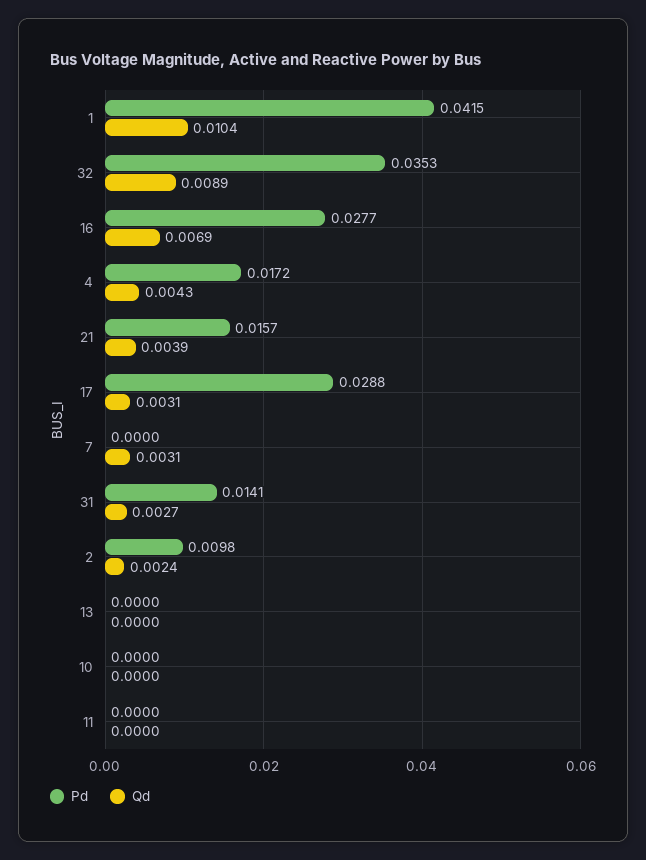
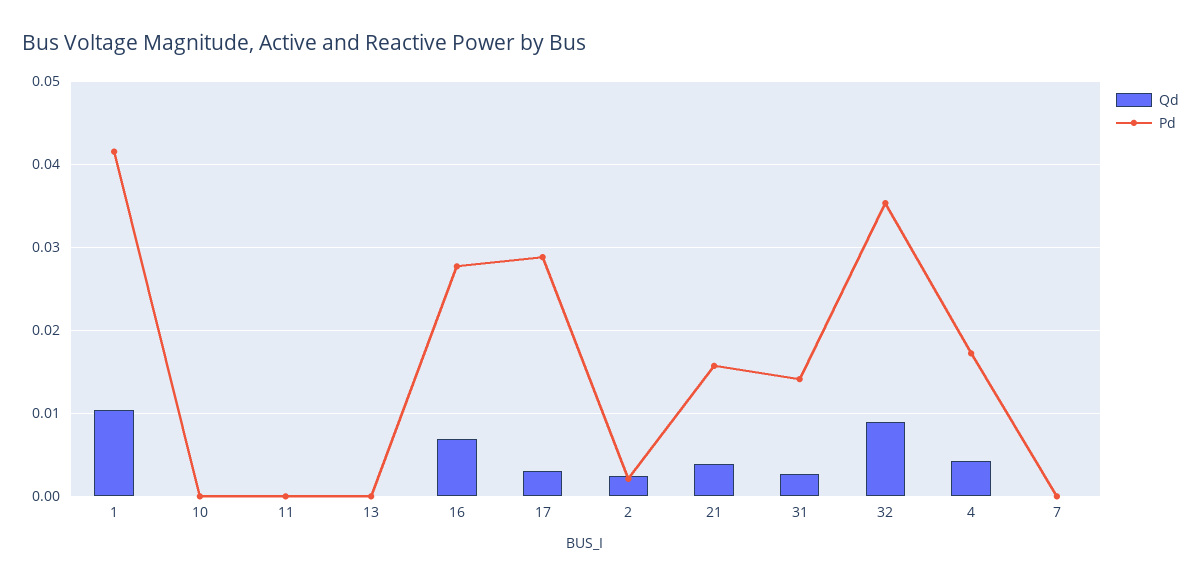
Qd, 7: 0.0031 -> 0
Pd, 2: 0.0098 -> 0.002

